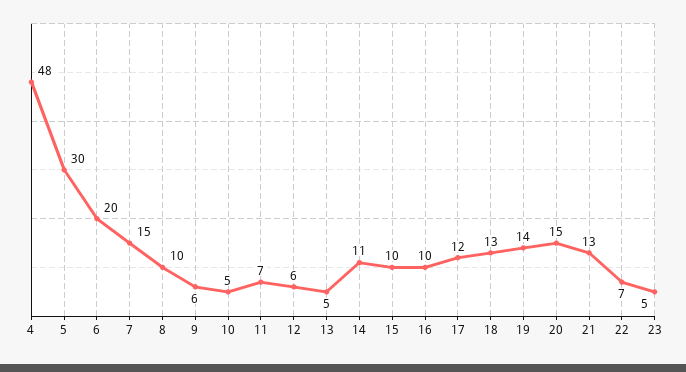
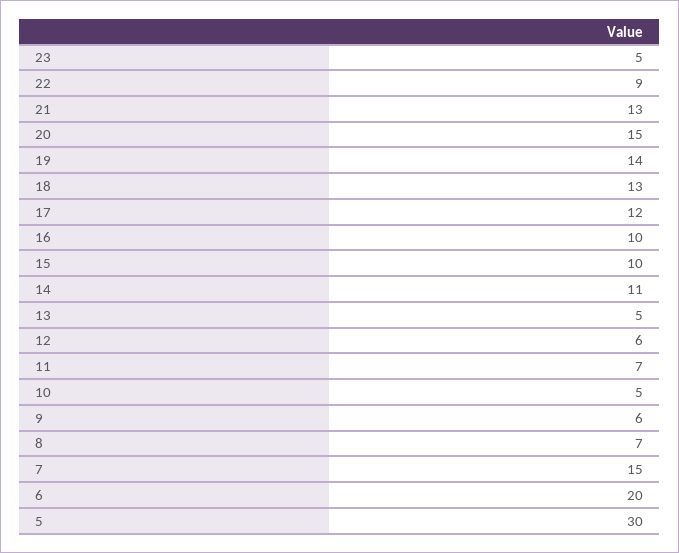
4: 48 -> none
8: 10 -> 7
22: 7 -> 9

